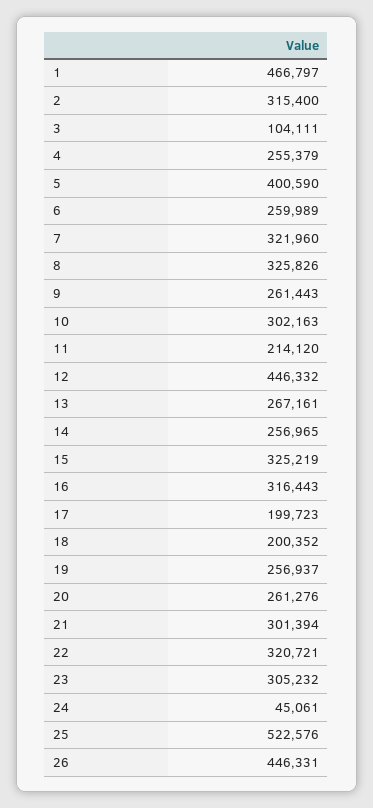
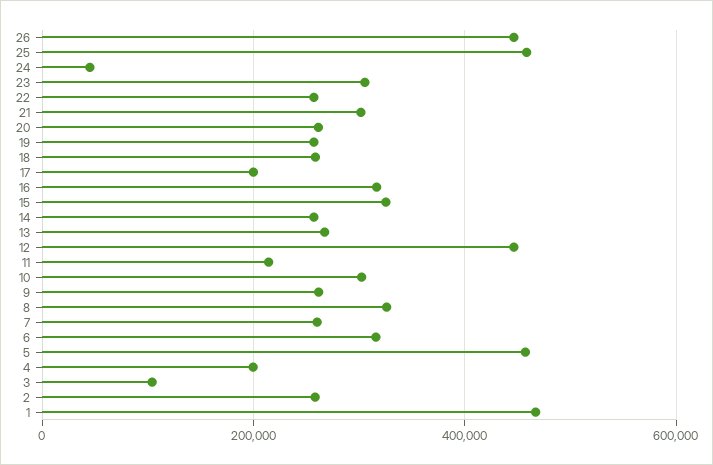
2: 315400 -> 260000
4: 255379 -> 200000
5: 400590 -> 460000
6: 259989 -> 320000
7: 321960 -> 260000
18: 200352 -> 260000
22: 320721 -> 260000
25: 522576 -> 460000

